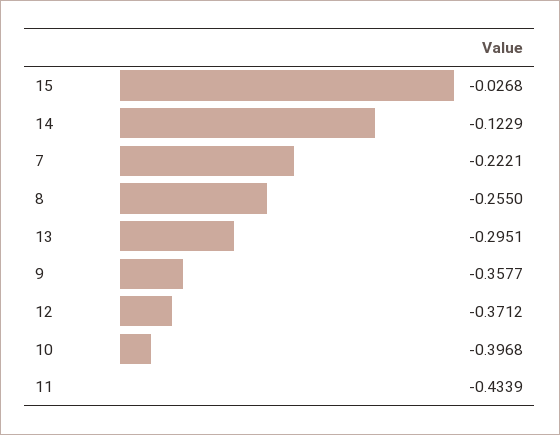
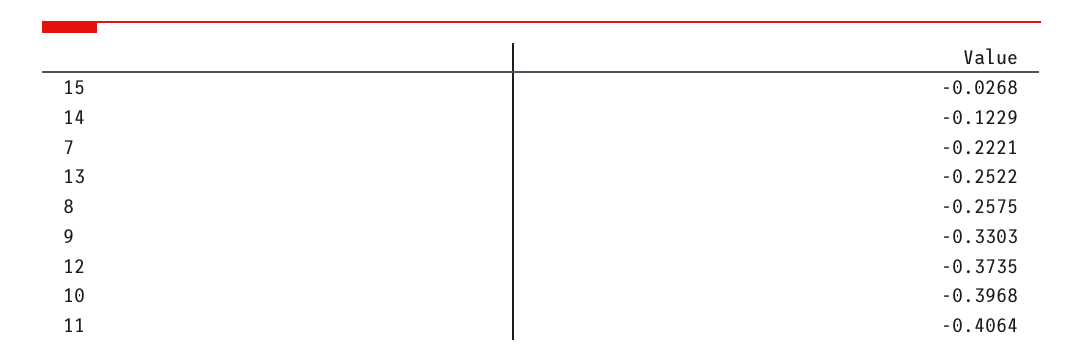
8: -0.255 -> -0.2575
13: -0.2951 -> -0.2522
9: -0.3577 -> -0.3303
12: -0.3712 -> -0.3735
11: -0.4339 -> -0.4064

